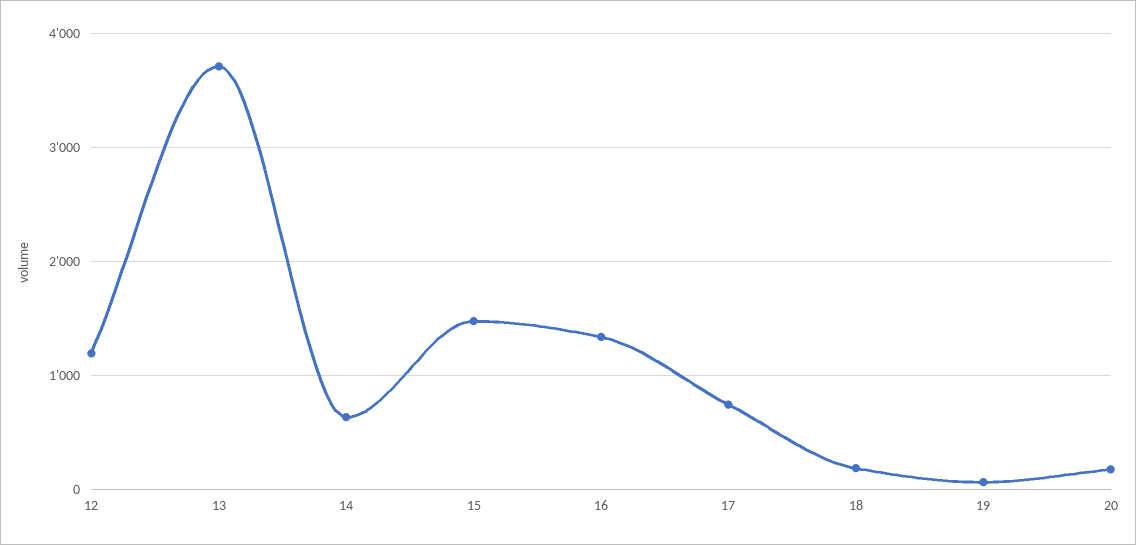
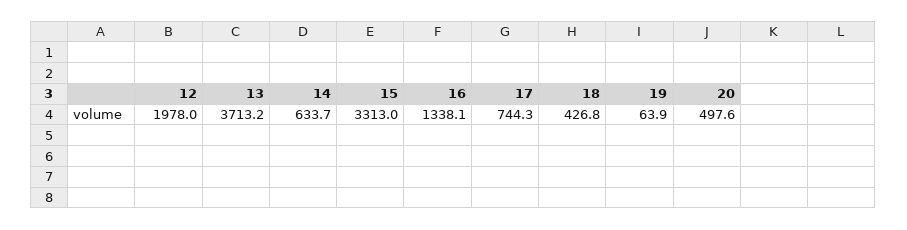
12: 1200 -> 1978
15: 1500 -> 3313
18: 200 -> 426.8
20: 200 -> 497.6

